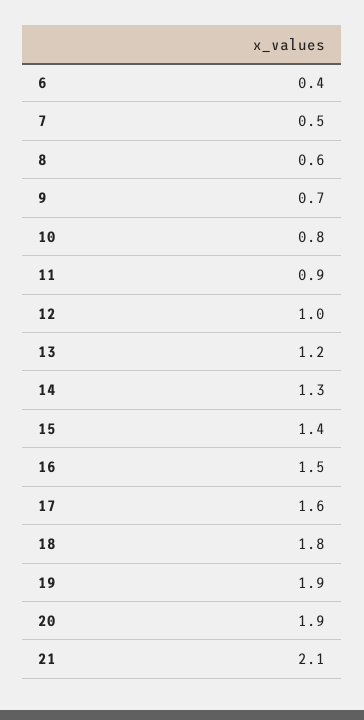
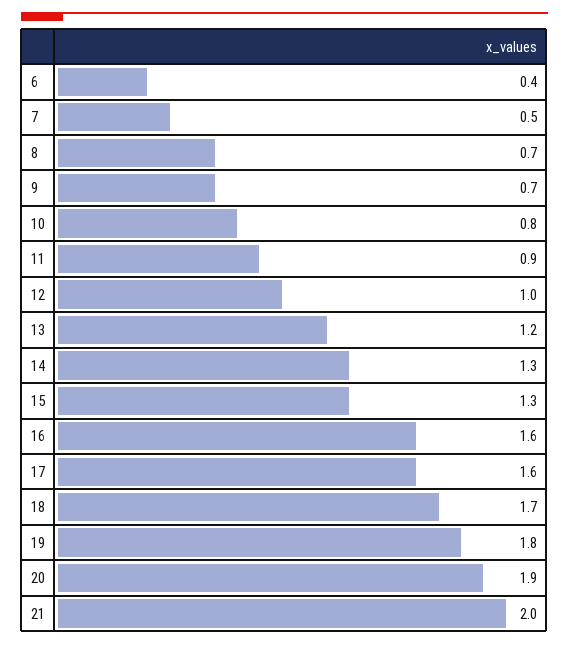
8: 0.6 -> 0.7
15: 1.4 -> 1.3
16: 1.5 -> 1.6
18: 1.8 -> 1.7
19: 1.9 -> 1.8
21: 2.1 -> 2

